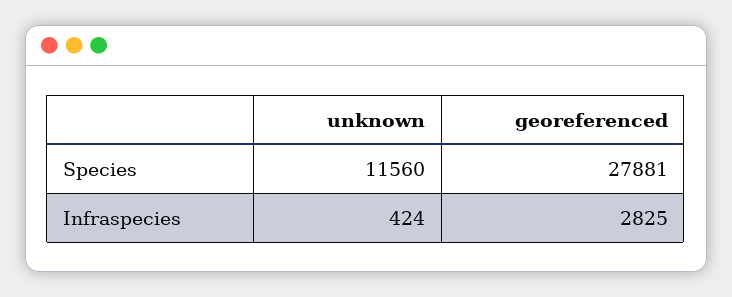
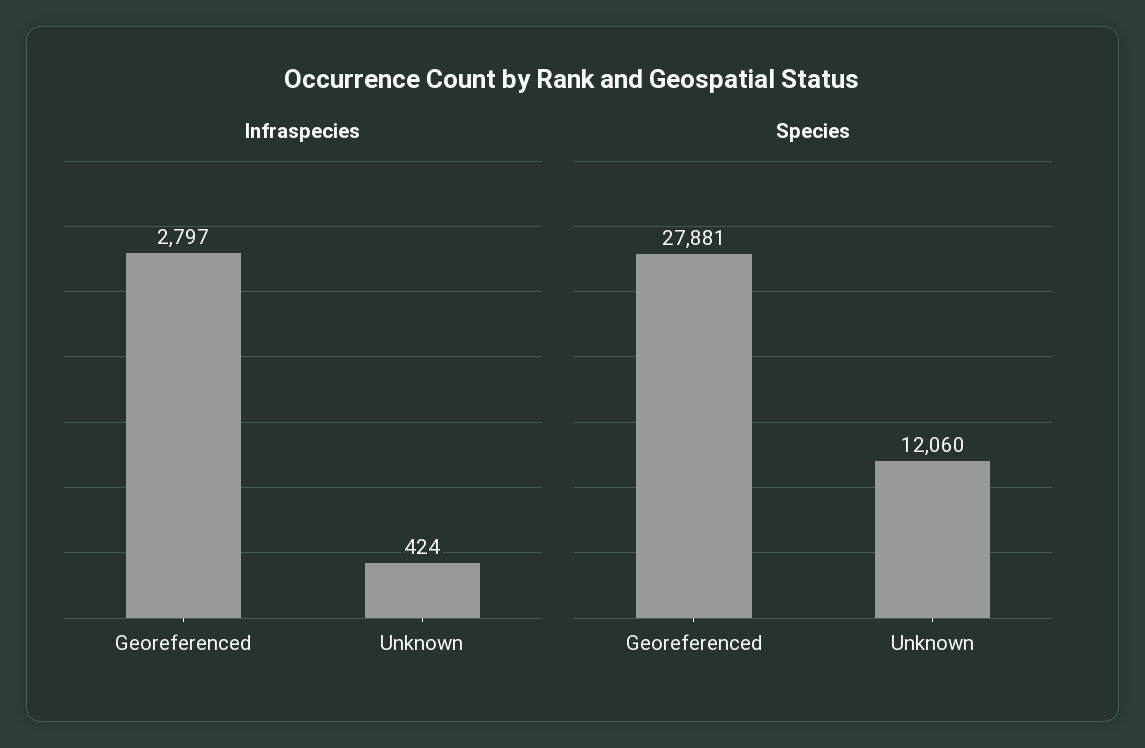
Species, unknown: 11560 -> 12060
Infraspecies, georeferenced: 2825 -> 2797

